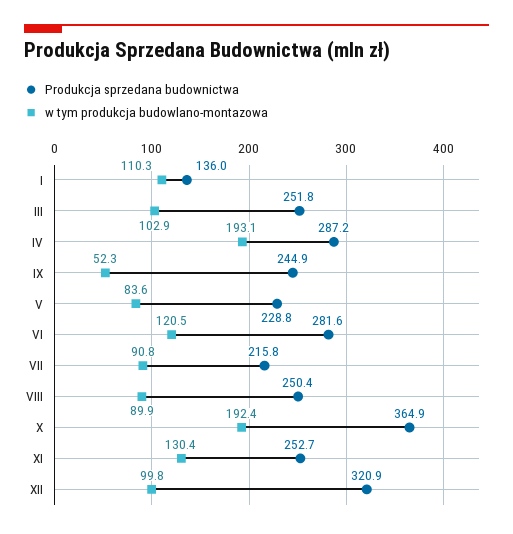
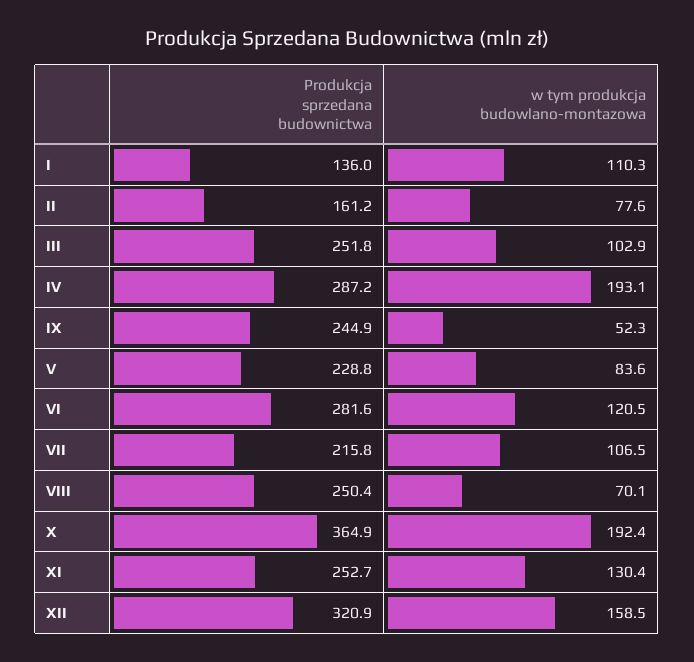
w tym produkcja budowlano-montazowa, VII: 90.8 -> 106.5
w tym produkcja budowlano-montazowa, VIII: 89.9 -> 70.1
w tym produkcja budowlano-montazowa, XII: 99.8 -> 158.5
Produkcja sprzedana budownictwa, II: none -> 161.2
w tym produkcja budowlano-montazowa, II: none -> 77.6

